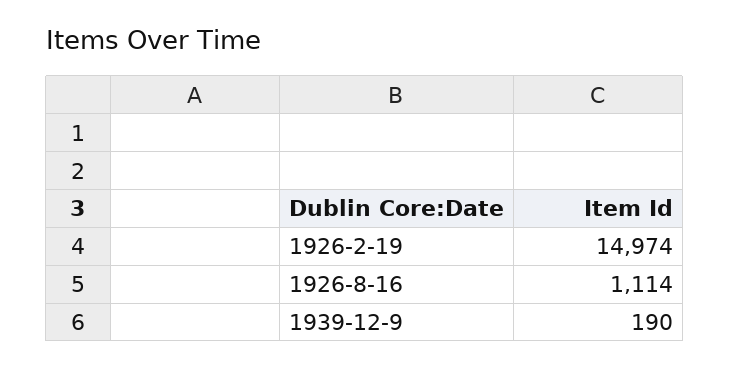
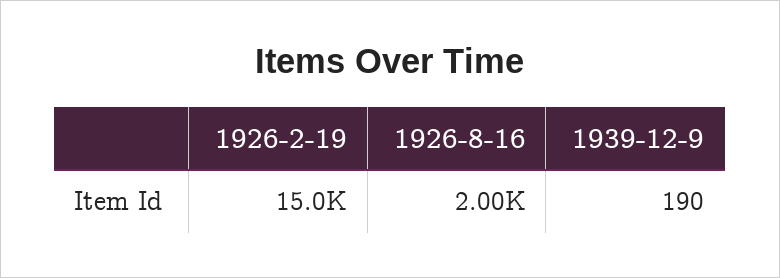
1926-8-16: 1114 -> 2000

